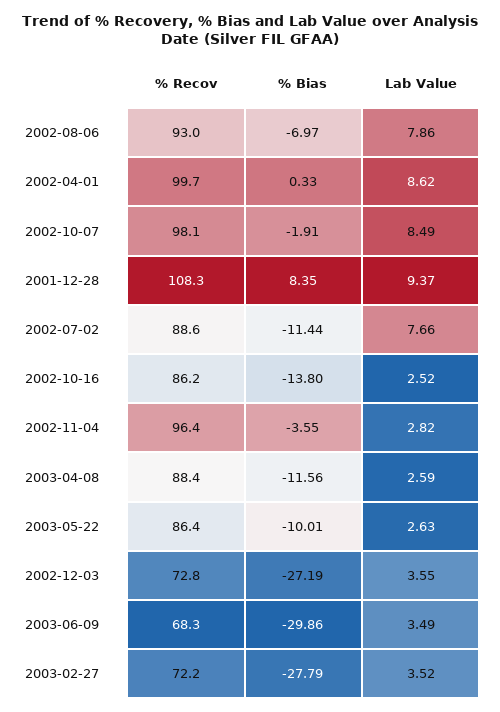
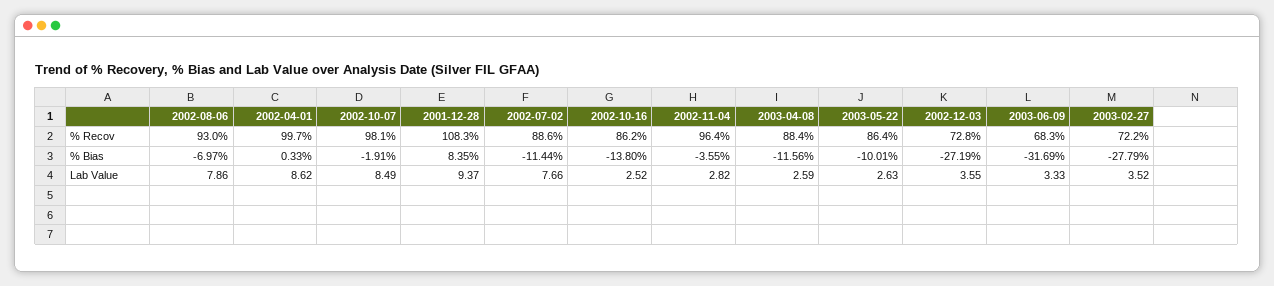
% Bias, 2003-06-09: -29.86 -> -31.69
Lab Value, 2003-06-09: 3.49 -> 3.33

